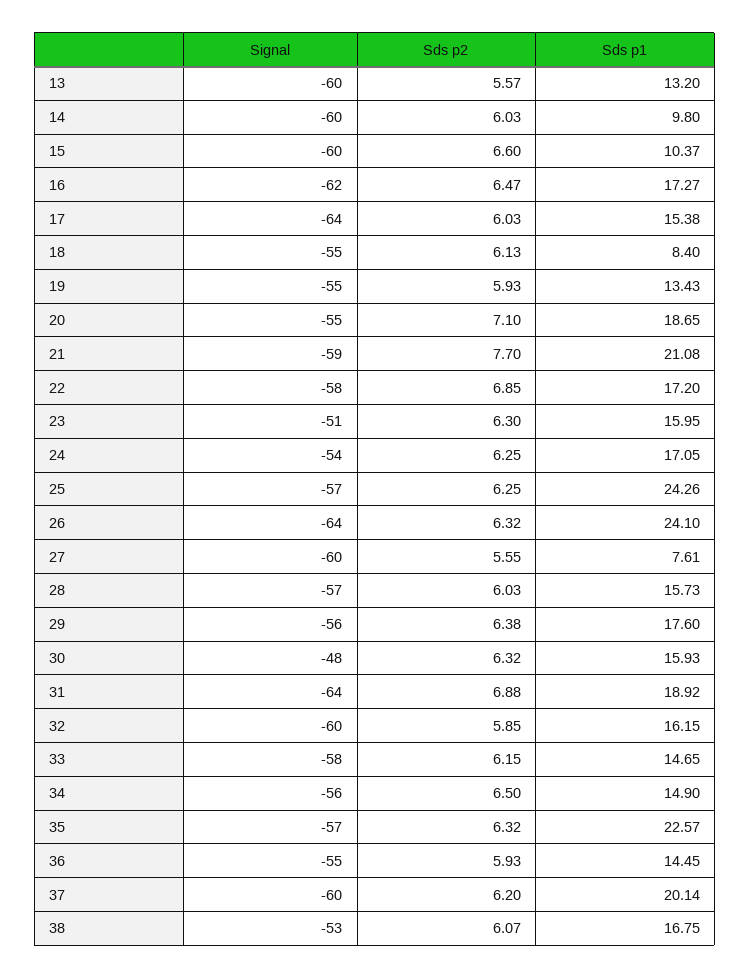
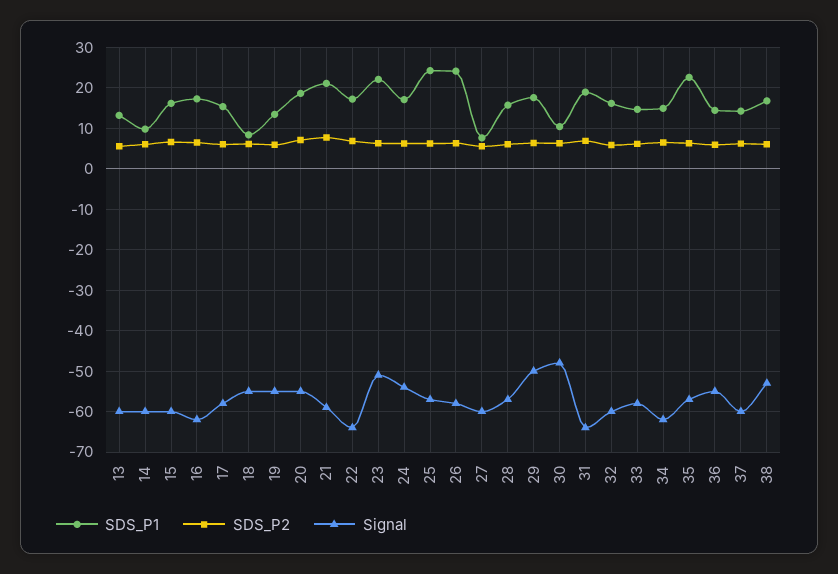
Sds p1, 15: 10.37 -> 16
Signal, 17: -64 -> -58
Signal, 22: -58 -> -64
Sds p1, 23: 15.95 -> 22
Signal, 26: -64 -> -58
Signal, 29: -56 -> -50
Sds p1, 30: 15.93 -> 10
Signal, 34: -56 -> -62
Sds p1, 37: 20.14 -> 14

